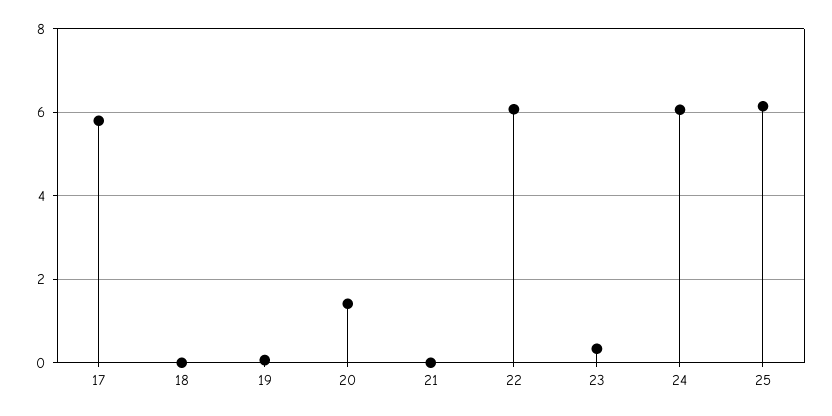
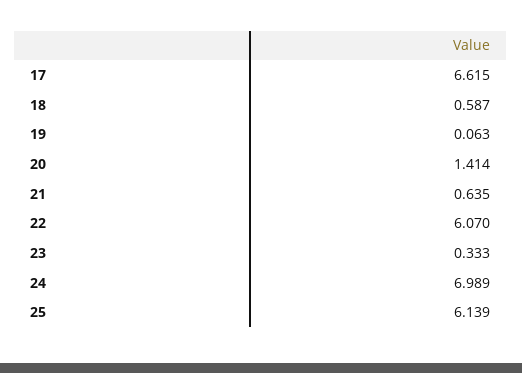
17: 5.8 -> 6.615
18: 0 -> 0.587
21: 0 -> 0.635
24: 6 -> 6.989

